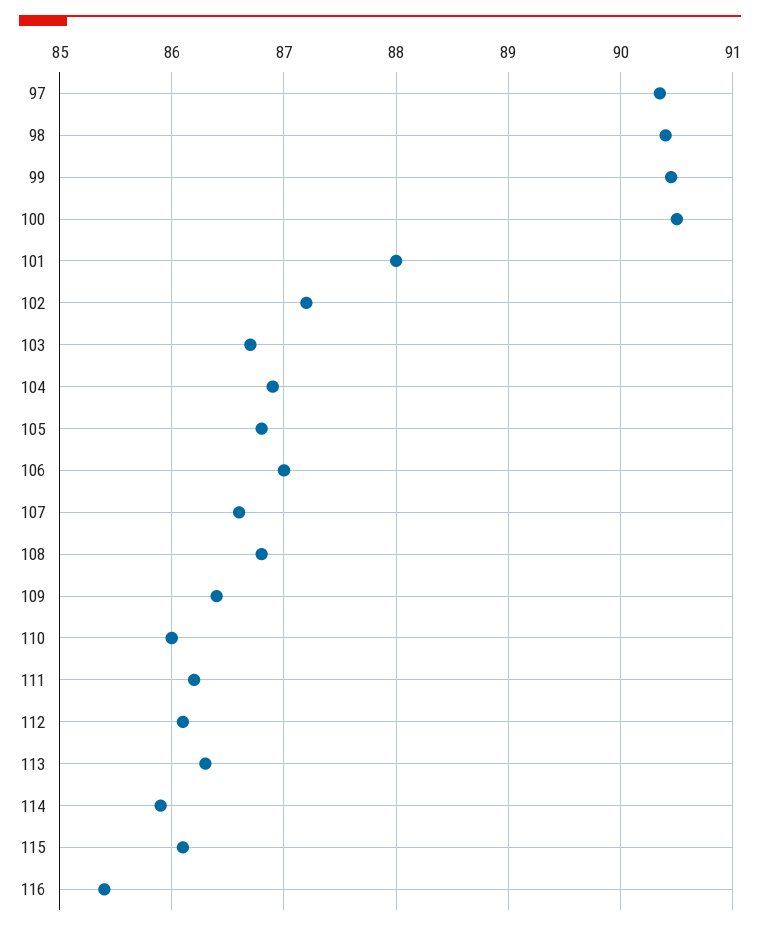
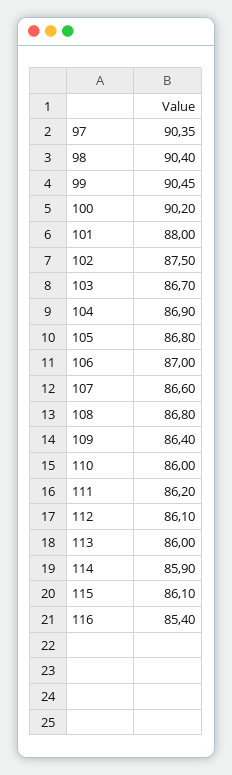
100: 90.5 -> 90.2
102: 87.2 -> 87.5
113: 86.3 -> 86

